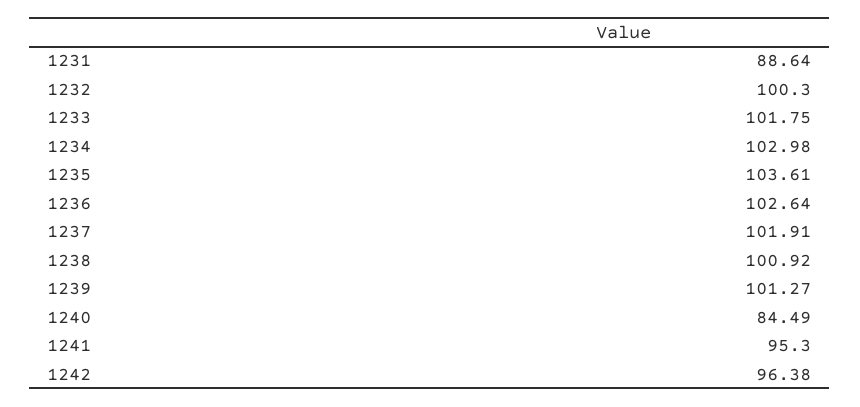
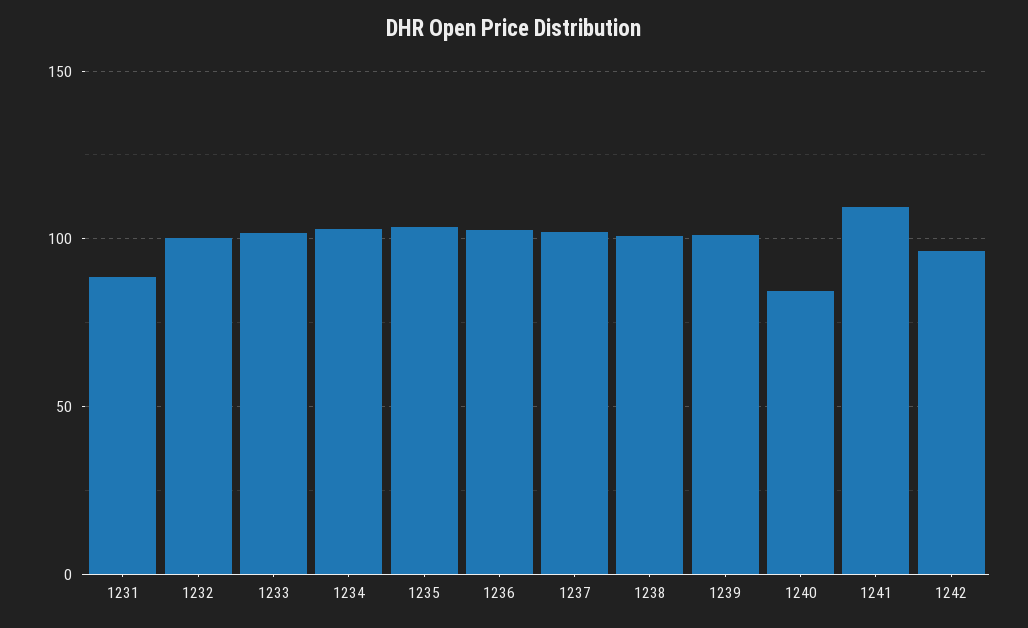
1241: 95.3 -> 110

